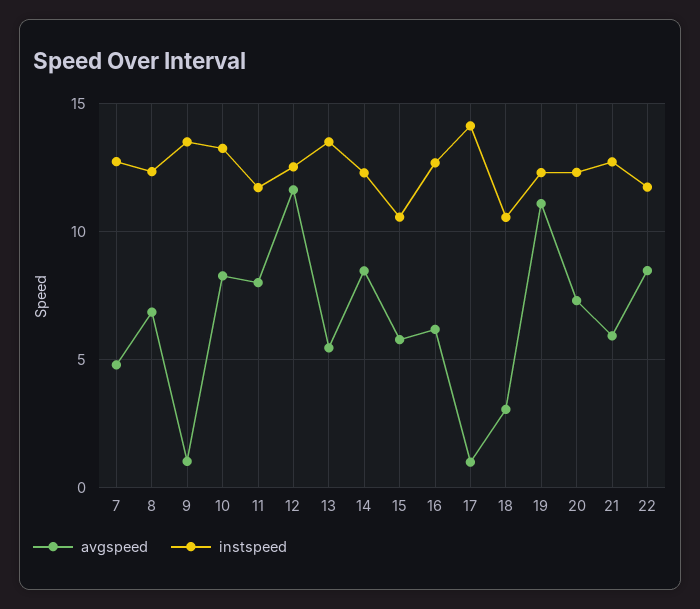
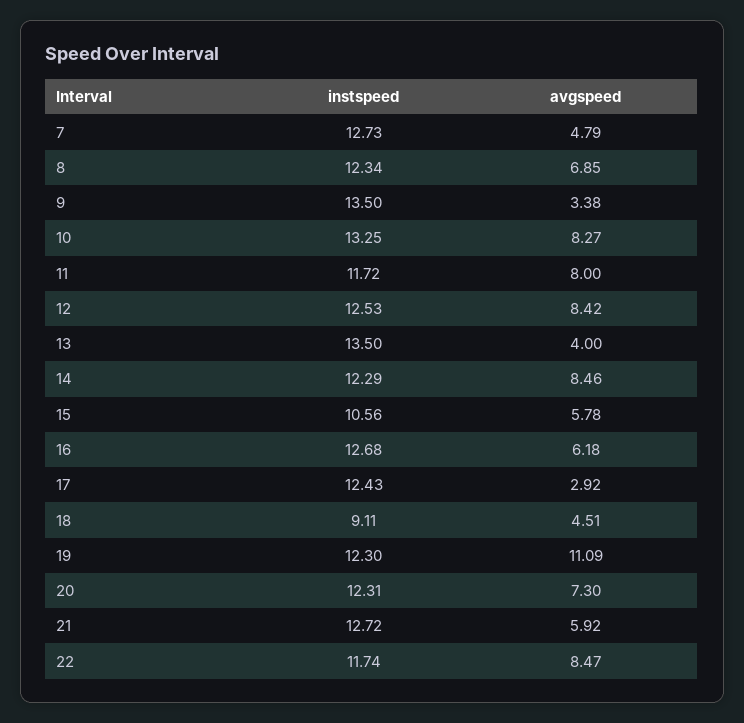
avgspeed, 9: 1 -> 3.38
avgspeed, 12: 11.5 -> 8.42
avgspeed, 13: 5.5 -> 4
avgspeed, 17: 1 -> 2.92
instspeed, 17: 14 -> 12.43
avgspeed, 18: 3 -> 4.51
instspeed, 18: 10.5 -> 9.11

